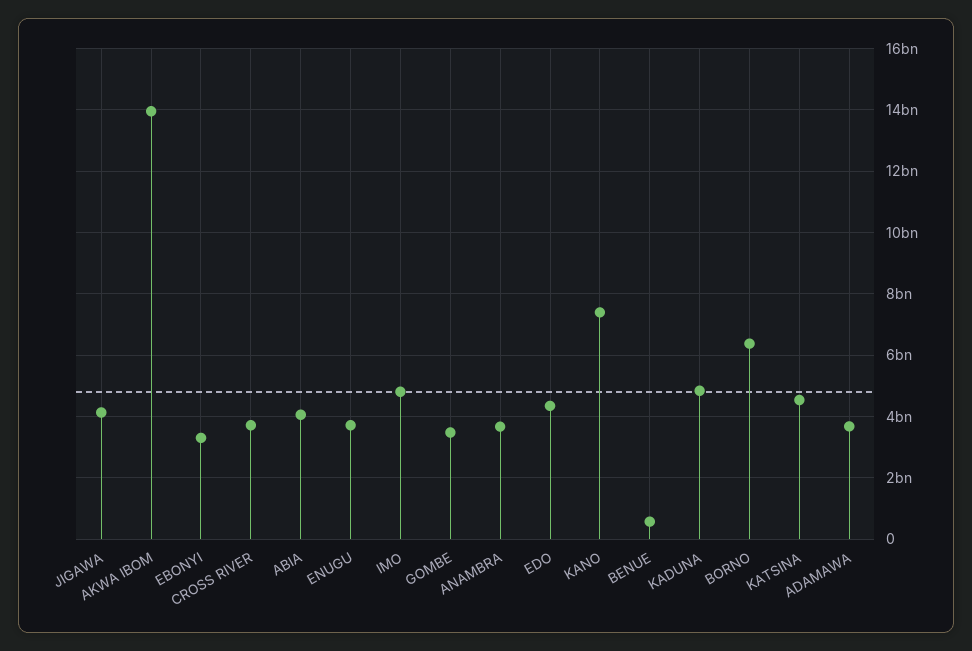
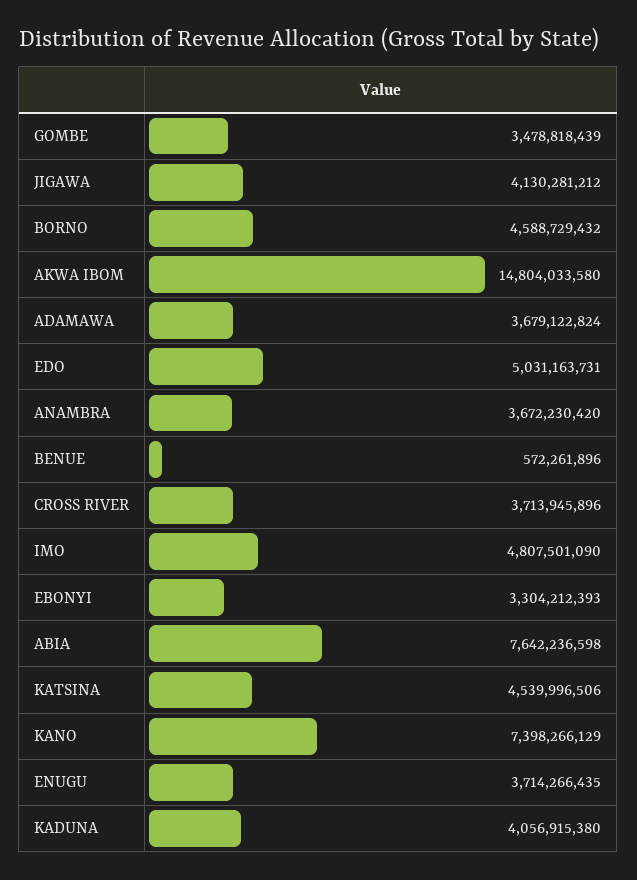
AKWA IBOM: 14000000000 -> 14804033580
ABIA: 4000000000 -> 7642236598
EDO: 4400000000 -> 5031163731
KADUNA: 4800000000 -> 4056915380
BORNO: 6400000000 -> 4588729432

